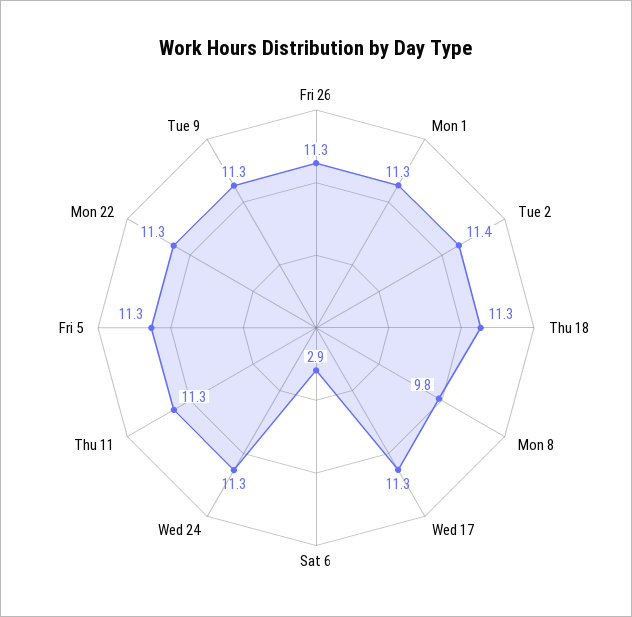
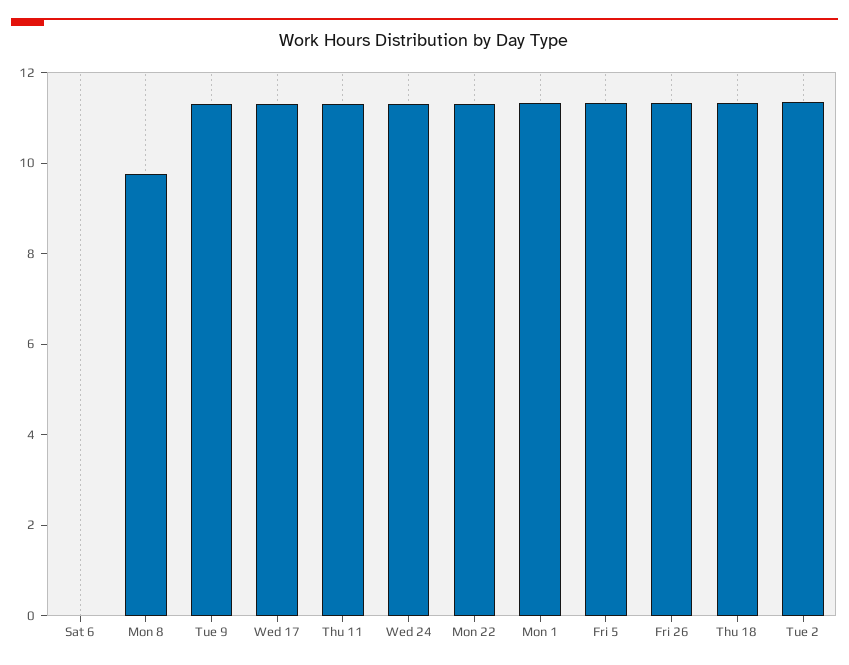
Sat 6: 2.9 -> 0

